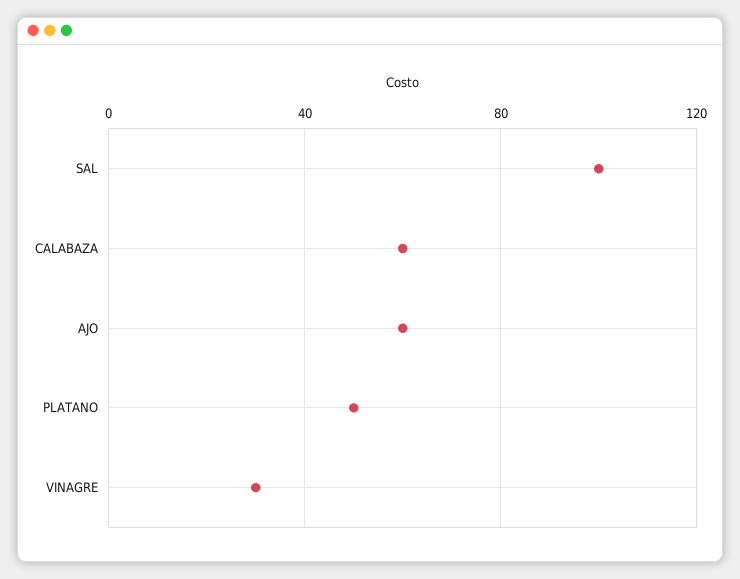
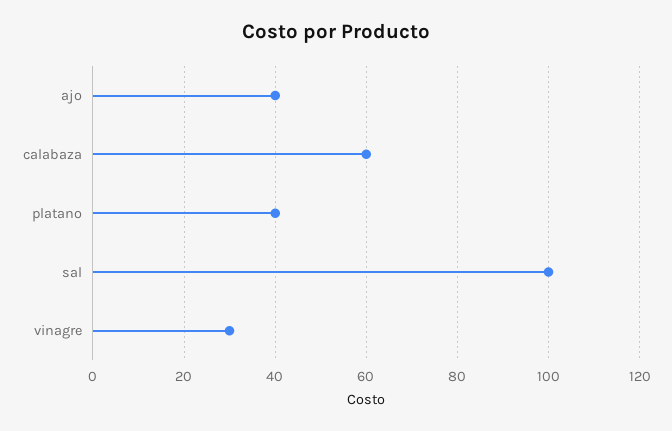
AJO: 60 -> 40
PLATANO: 50 -> 40

